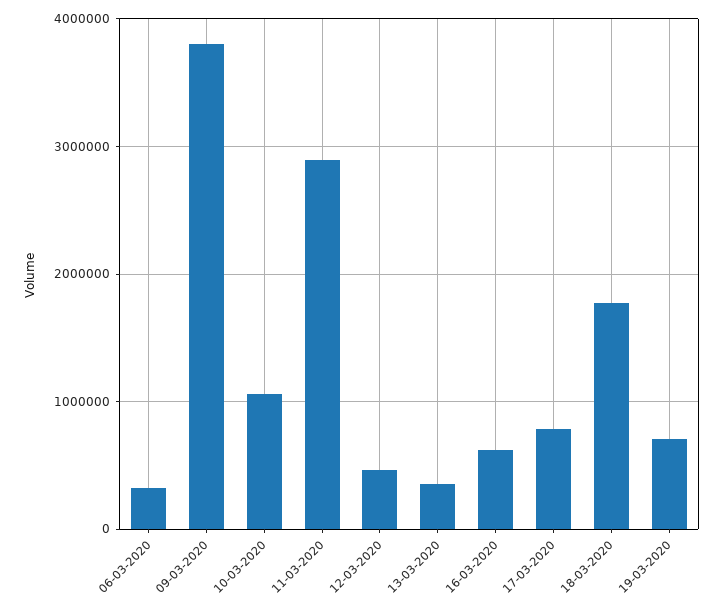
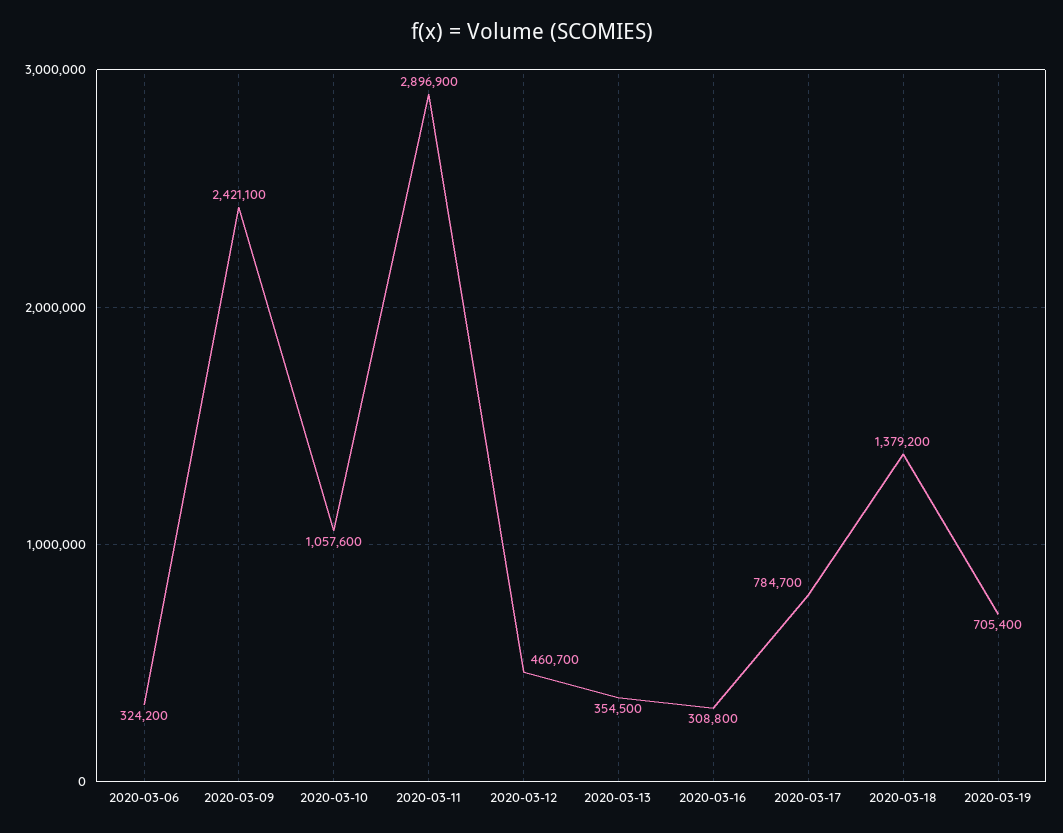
09-03-2020: 3800000 -> 2421100
16-03-2020: 600000 -> 308800
18-03-2020: 1800000 -> 1379200

